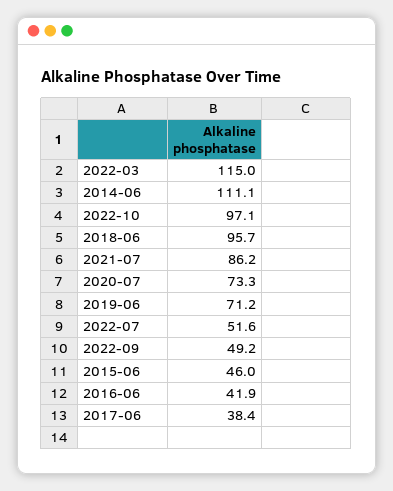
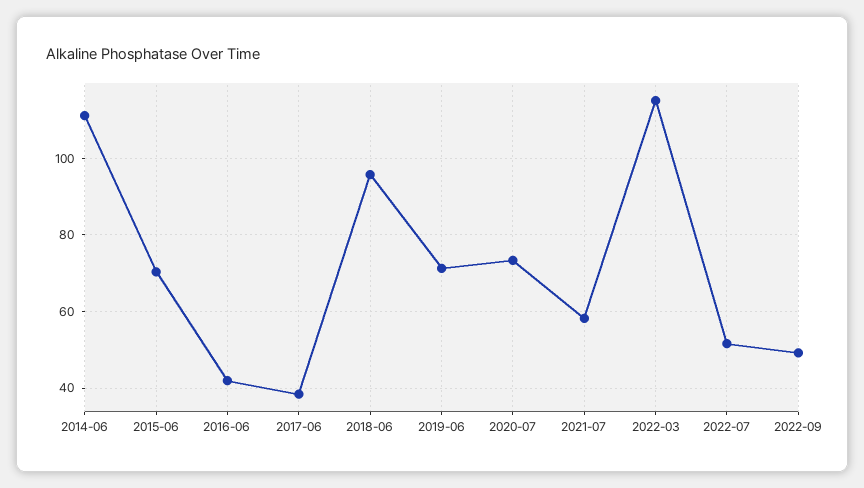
2022-10: 97.1 -> none
2021-07: 86.2 -> 58
2015-06: 46 -> 70

